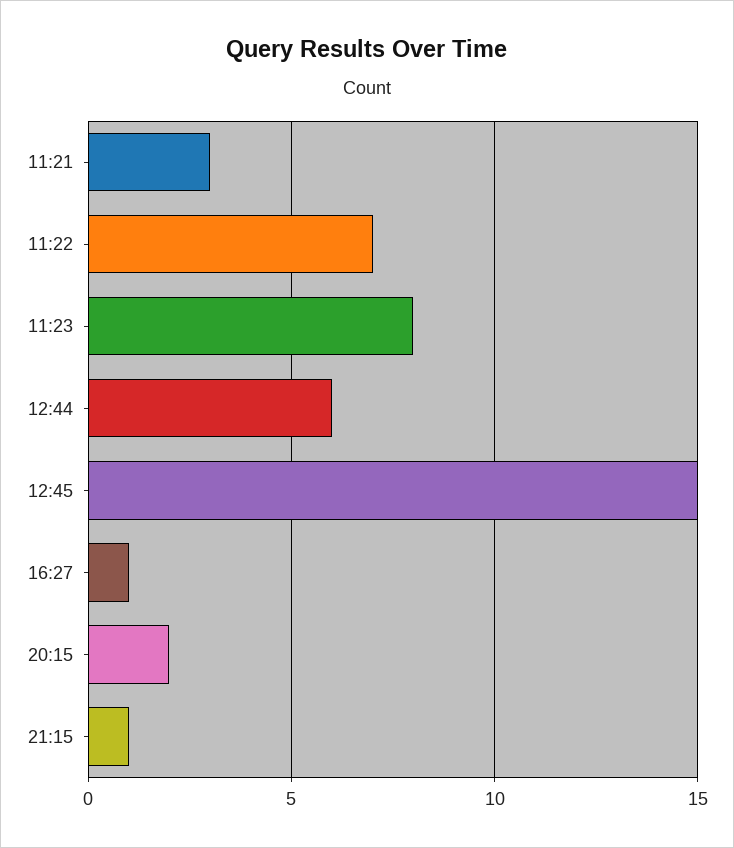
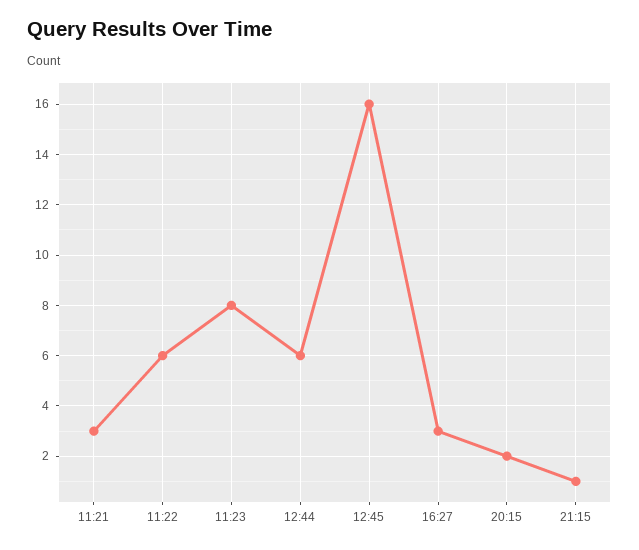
11:22: 7 -> 6
12:45: 15 -> 16
16:27: 1 -> 3

